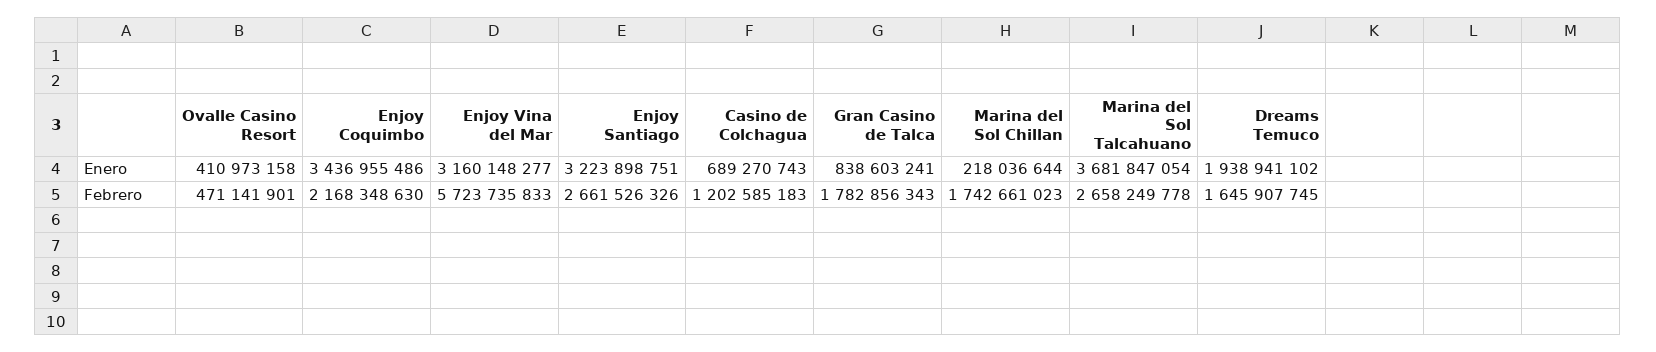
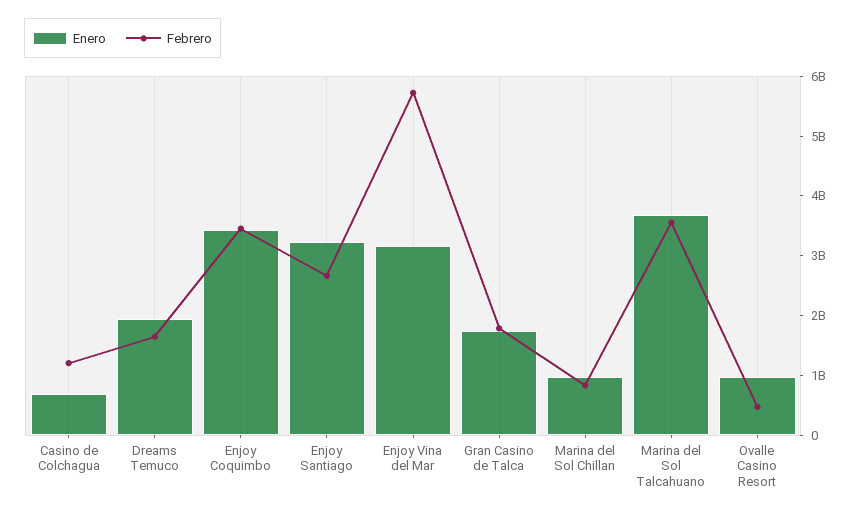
Enero, Ovalle Casino Resort: 410973158 -> 1000000000
Enero, Gran Casino de Talca: 838603241 -> 1800000000
Enero, Marina del Sol Chillan: 218036644 -> 1000000000
Febrero, Enjoy Coquimbo: 2168348630 -> 3400000000
Febrero, Marina del Sol Chillan: 1742661023 -> 800000000
Febrero, Marina del Sol Talcahuano: 2658249778 -> 3600000000

